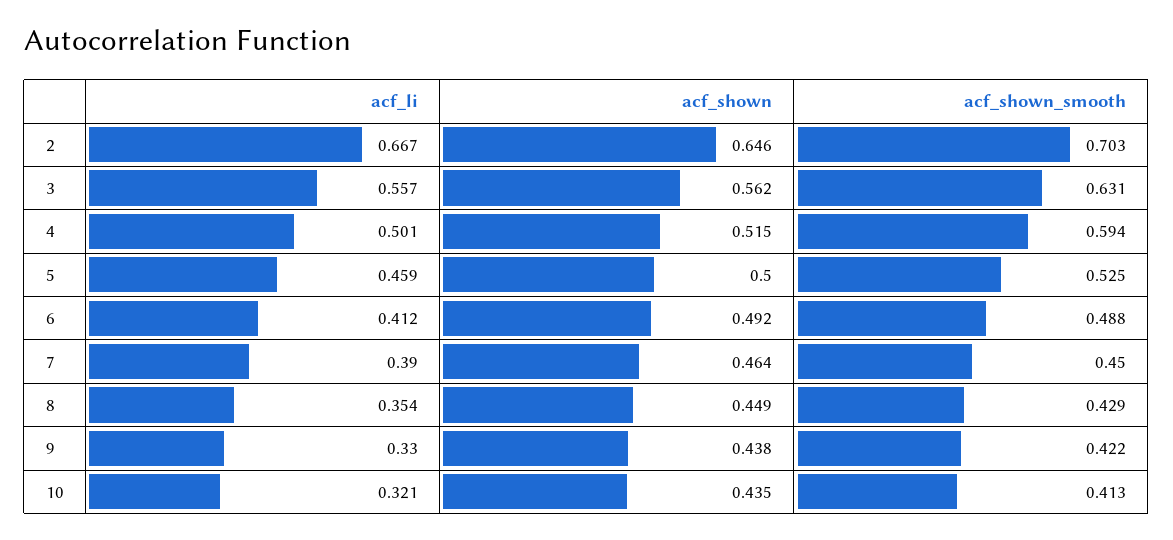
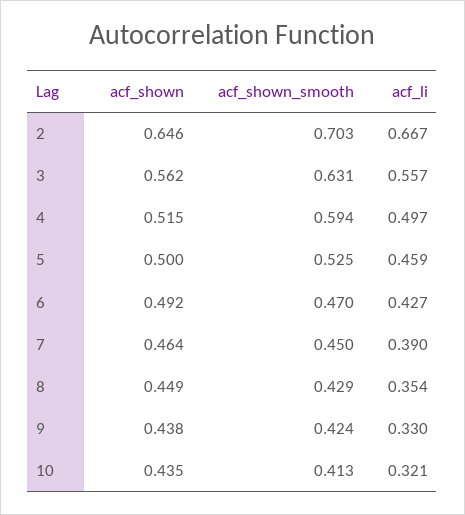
acf_li, 4: 0.501 -> 0.497
acf_li, 6: 0.412 -> 0.427
acf_shown_smooth, 6: 0.488 -> 0.47
acf_shown_smooth, 9: 0.422 -> 0.424

